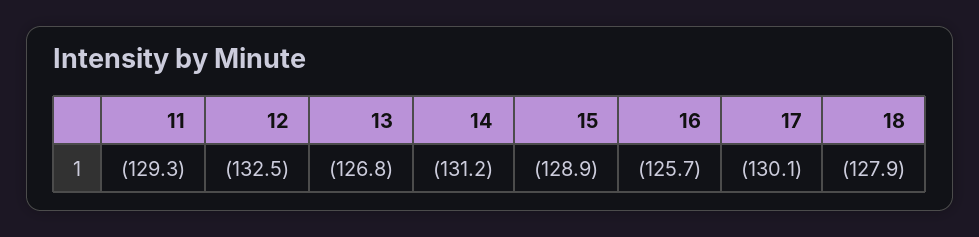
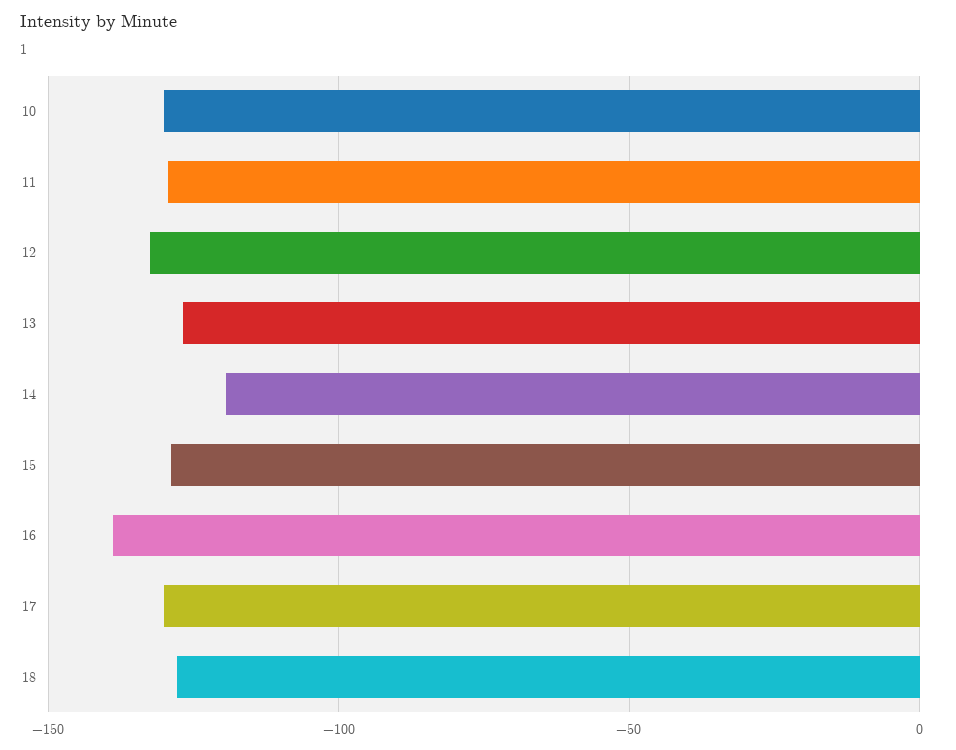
14: -131.2 -> -120
16: -125.7 -> -140
10: none -> -130

